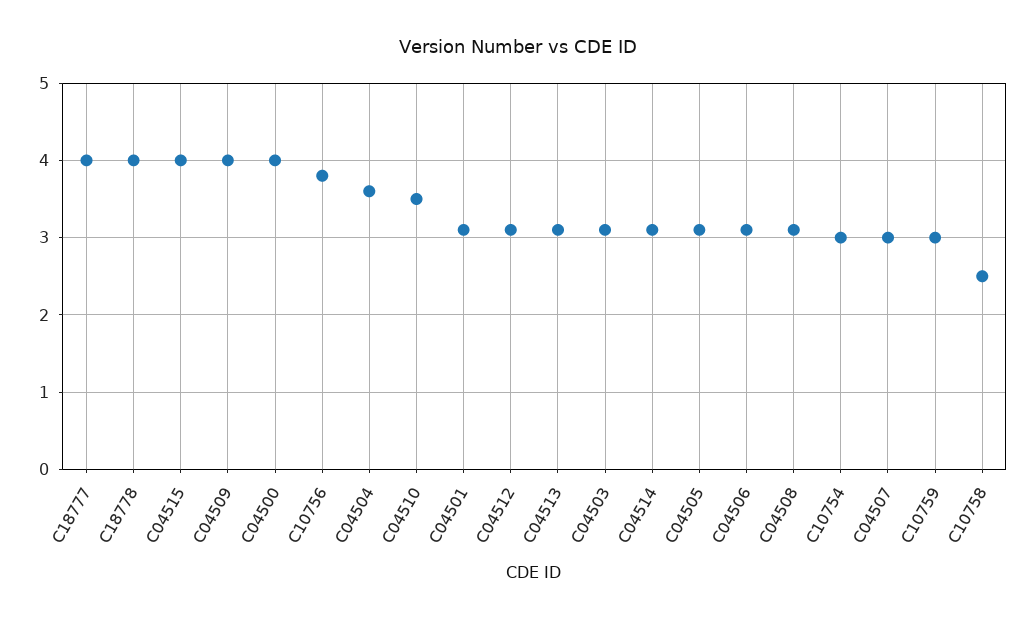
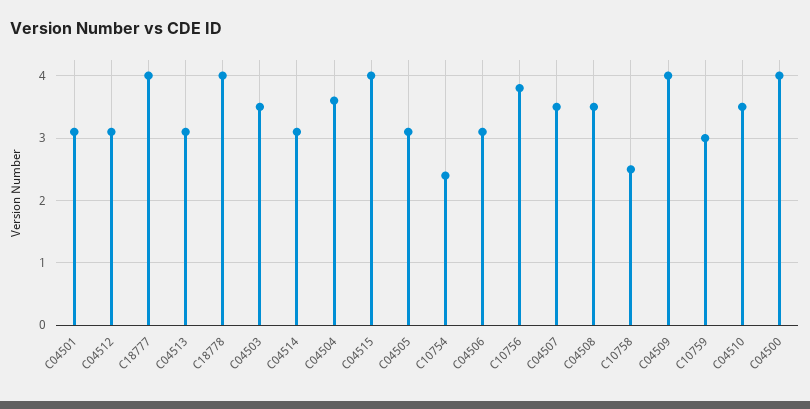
C04503: 3.1 -> 3.5
C04508: 3.1 -> 3.5
C10754: 3 -> 2.4
C04507: 3 -> 3.5

